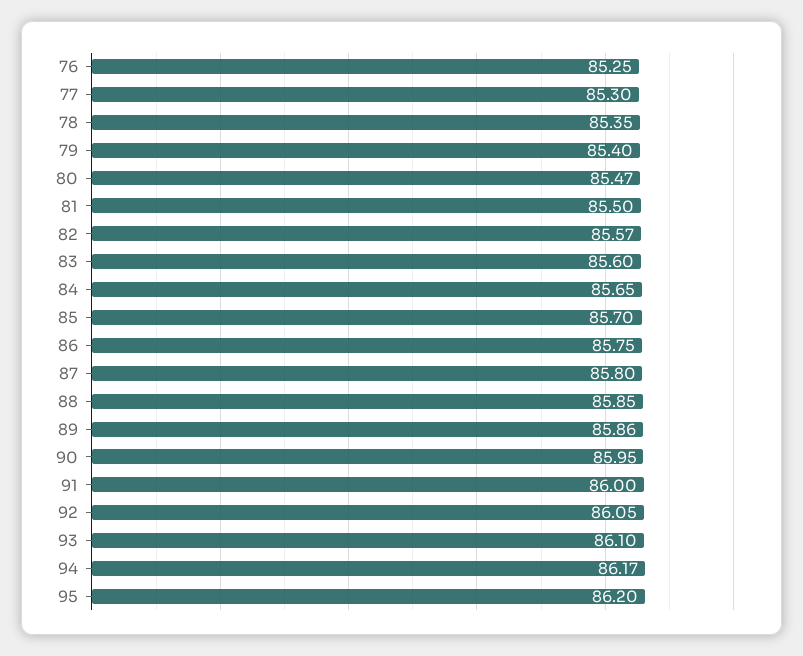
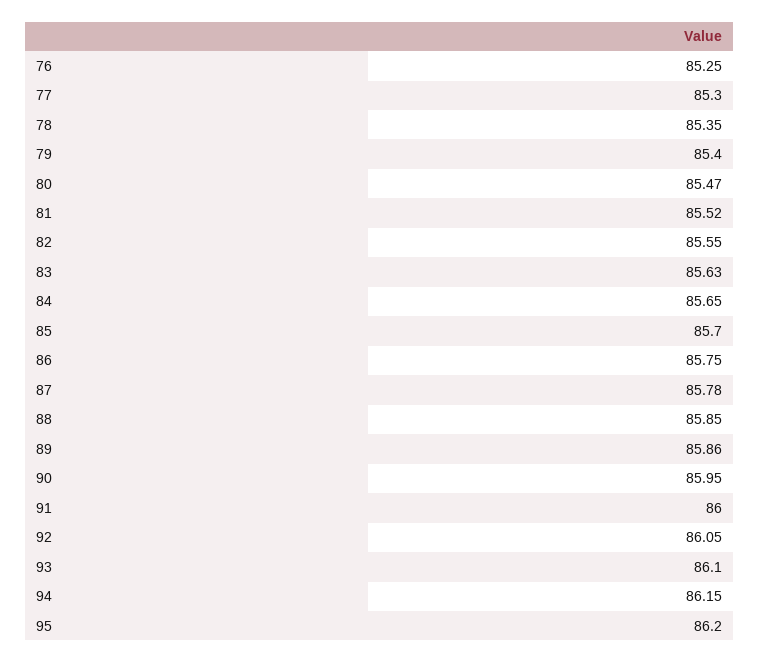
81: 85.5 -> 85.52
82: 85.57 -> 85.55
83: 85.6 -> 85.63
87: 85.8 -> 85.78
94: 86.17 -> 86.15

